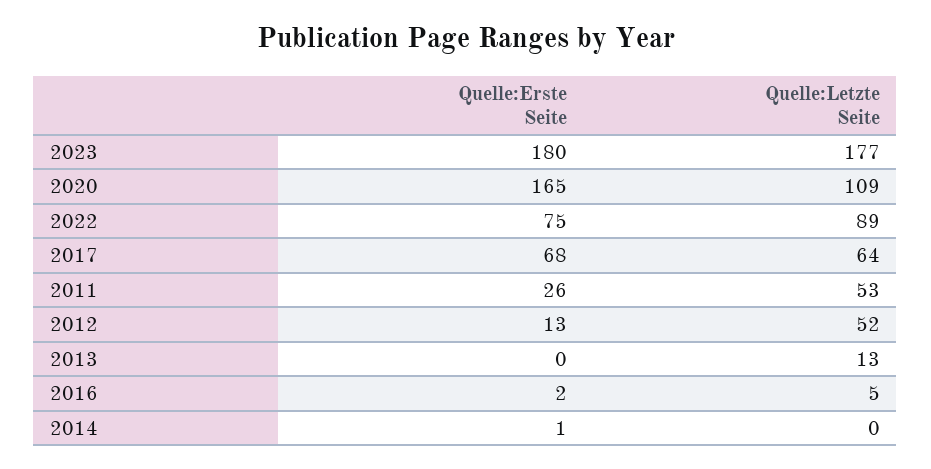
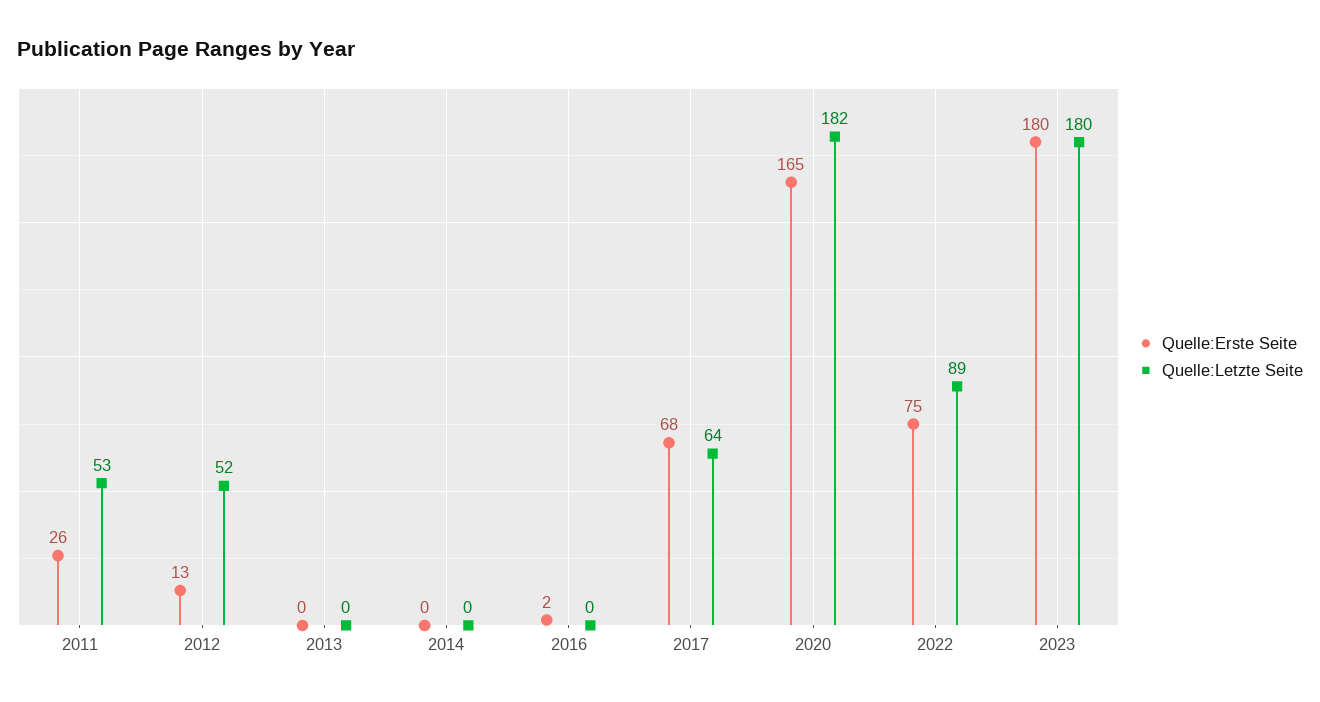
Quelle:Letzte Seite, 2023: 177 -> 180
Quelle:Letzte Seite, 2020: 109 -> 182
Quelle:Letzte Seite, 2013: 13 -> 0
Quelle:Letzte Seite, 2016: 5 -> 0
Quelle:Erste Seite, 2014: 1 -> 0

